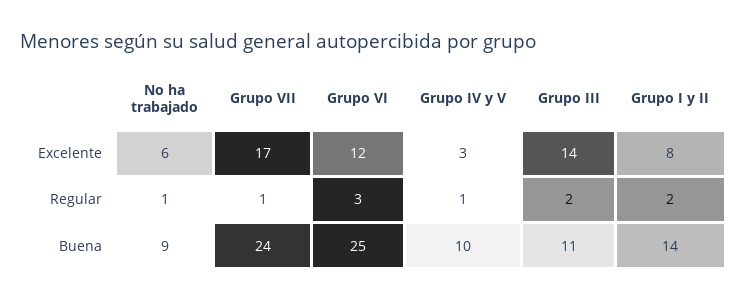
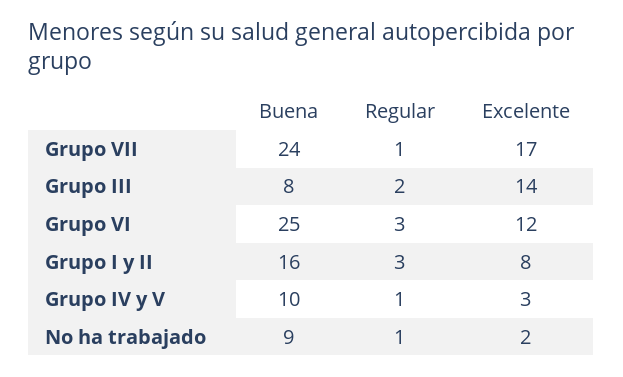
No ha trabajado, Excelente: 6 -> 2
Grupo I y II, Regular: 2 -> 3
Grupo III, Buena: 11 -> 8
Grupo I y II, Buena: 14 -> 16

